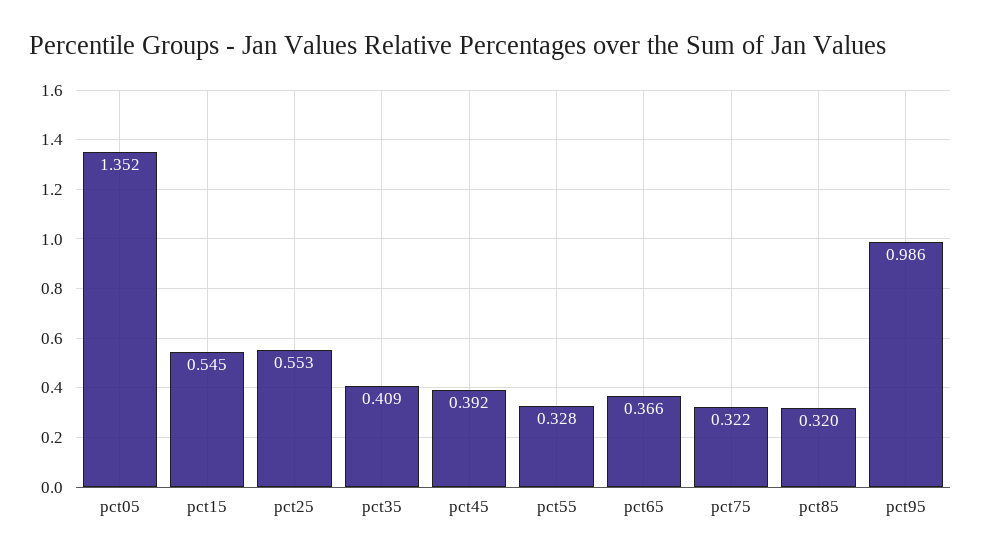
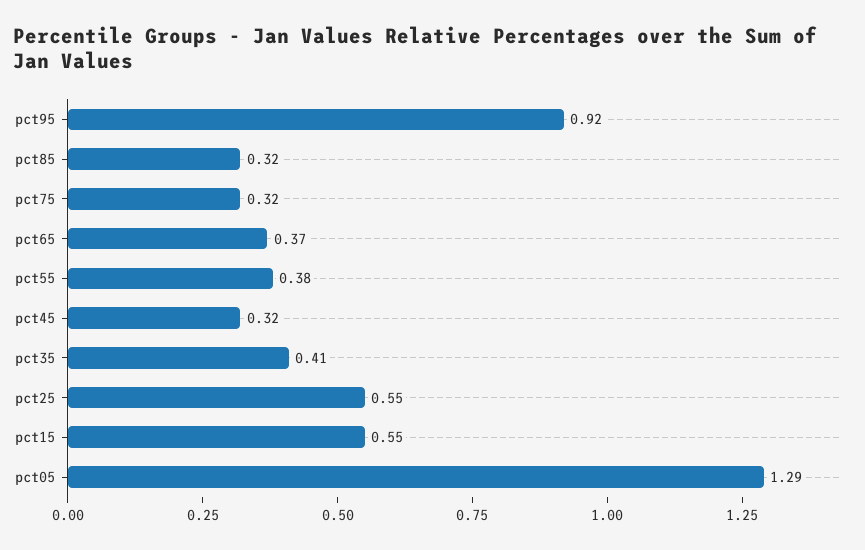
pct05: 1.352 -> 1.29
pct45: 0.392 -> 0.32
pct55: 0.328 -> 0.38
pct95: 0.986 -> 0.92

